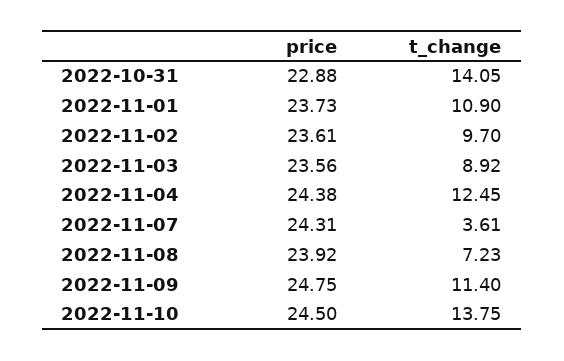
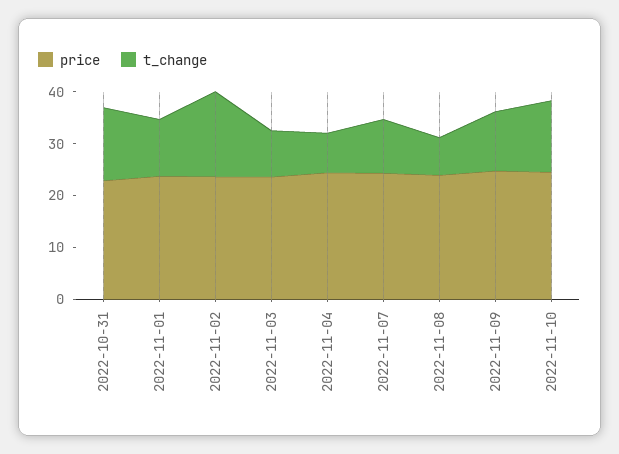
t_change, 2022-11-02: 9.7 -> 16
t_change, 2022-11-04: 12.45 -> 8
t_change, 2022-11-07: 3.61 -> 10

